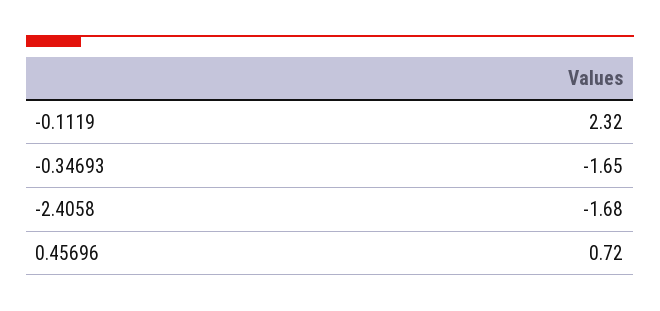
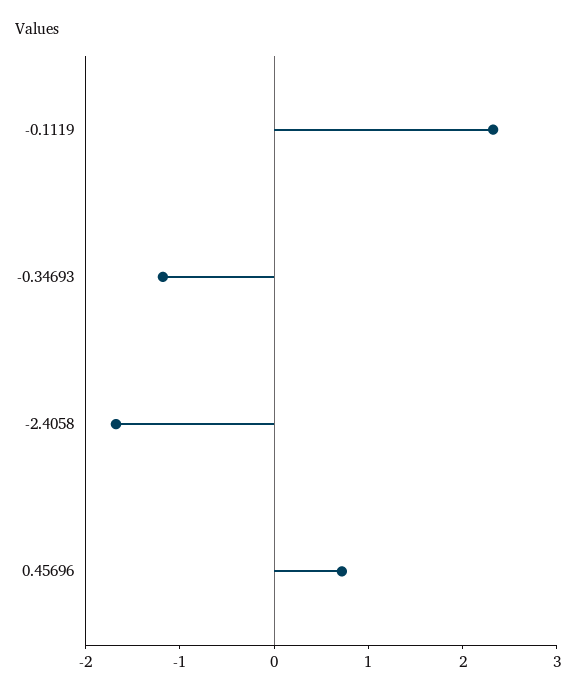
-0.34693: -1.65 -> -1.2

